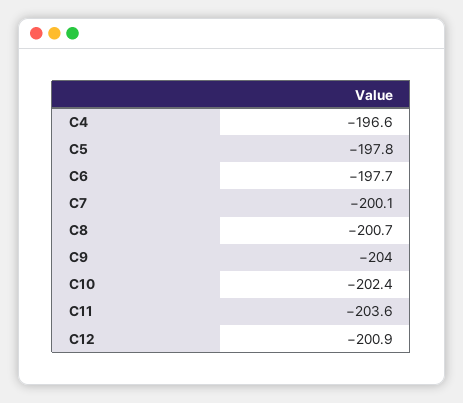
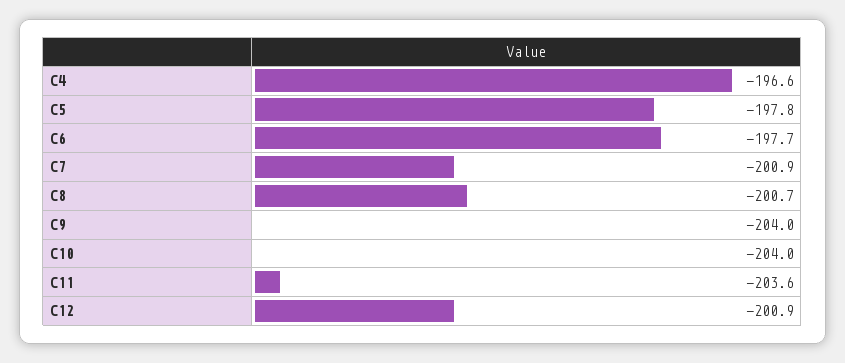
C7: -200.1 -> -200.9
C10: -202.4 -> -204

